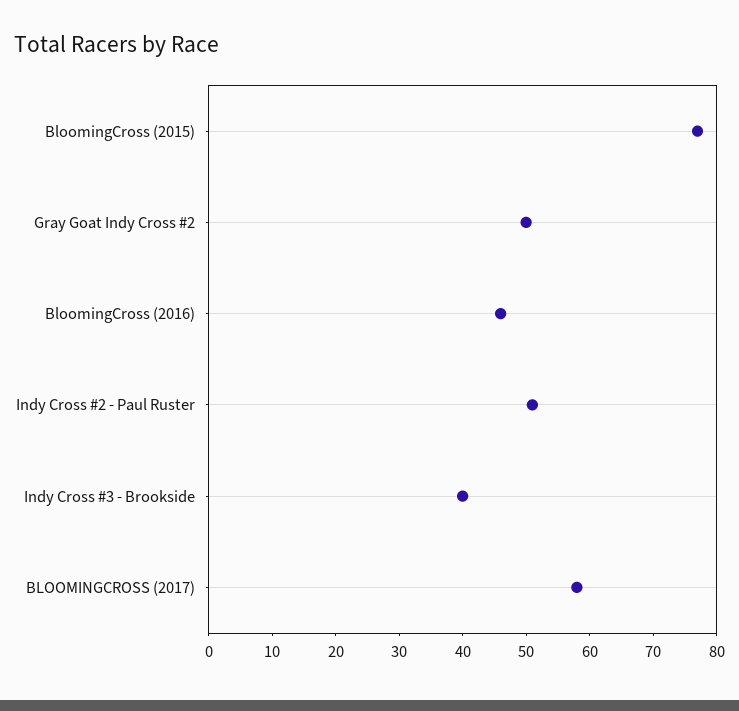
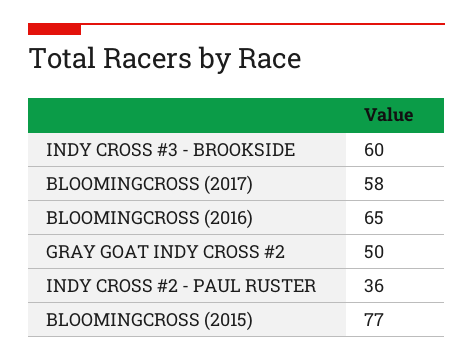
BloomingCross (2016): 45 -> 65
Indy Cross #2 - Paul Ruster: 50 -> 36
Indy Cross #3 - Brookside: 40 -> 60

